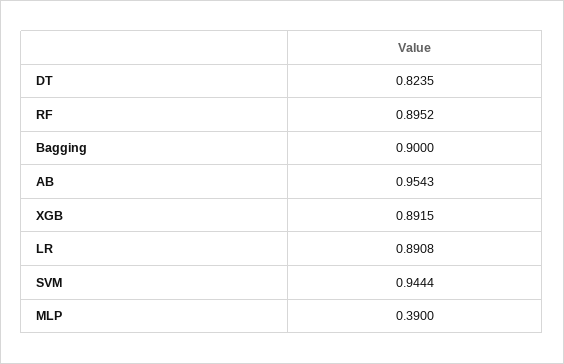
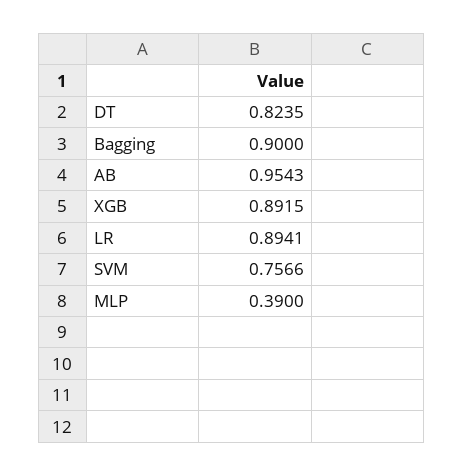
RF: 0.8952 -> none
LR: 0.8908 -> 0.8941
SVM: 0.9444 -> 0.7566

